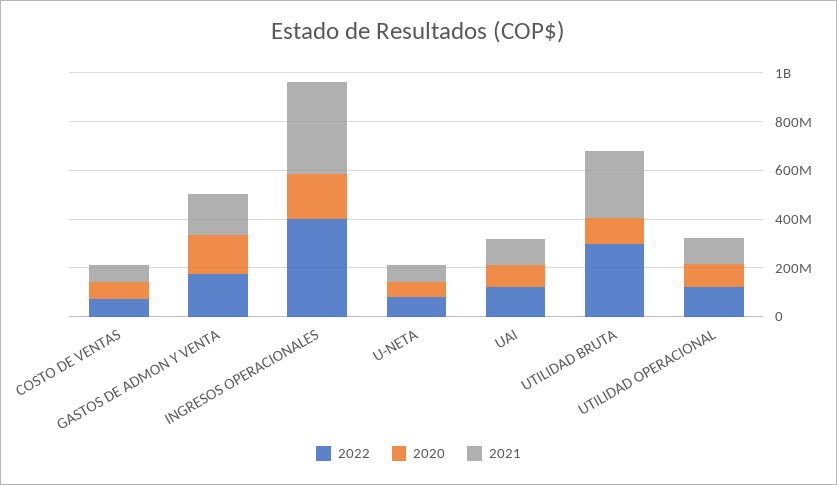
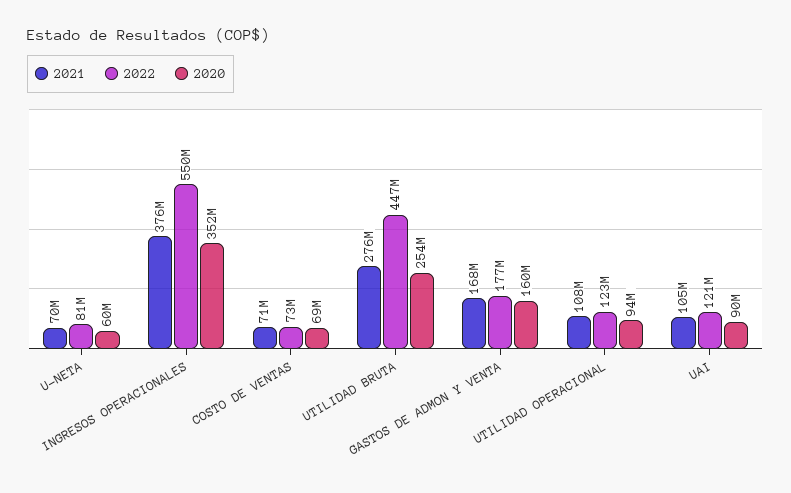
2022, INGRESOS OPERACIONALES: 400000000 -> 550000000
2020, INGRESOS OPERACIONALES: 200000000 -> 352000000
2022, UTILIDAD BRUTA: 300000000 -> 447000000
2020, UTILIDAD BRUTA: 100000000 -> 254000000

